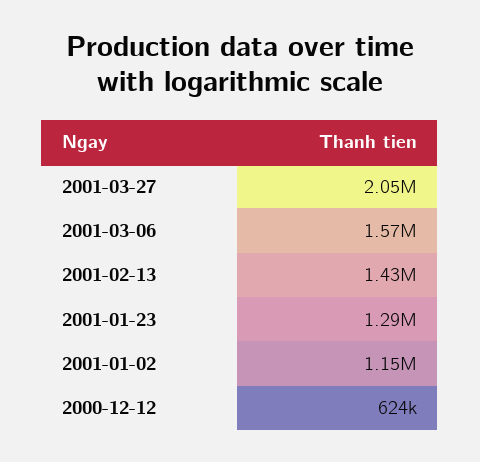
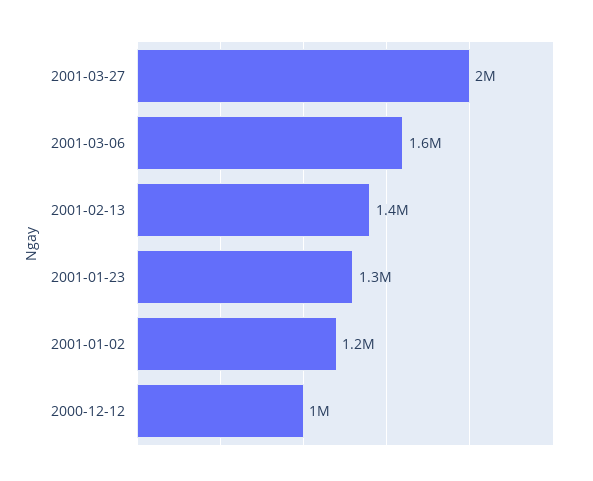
2000-12-12: 624000 -> 1000000

